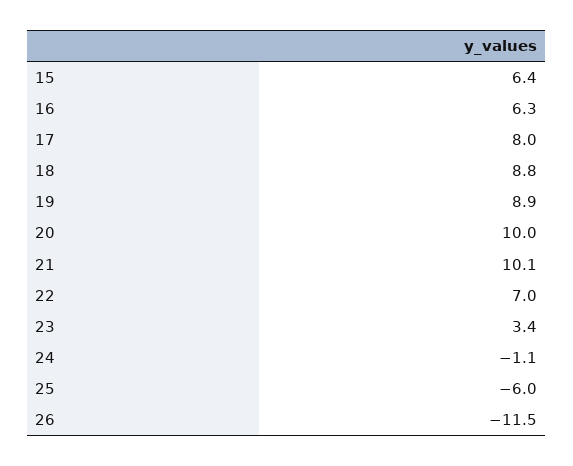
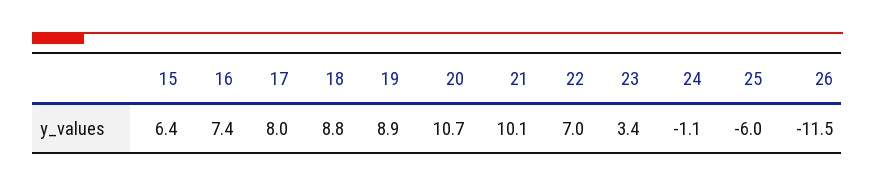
16: 6.3 -> 7.4
20: 10 -> 10.7

